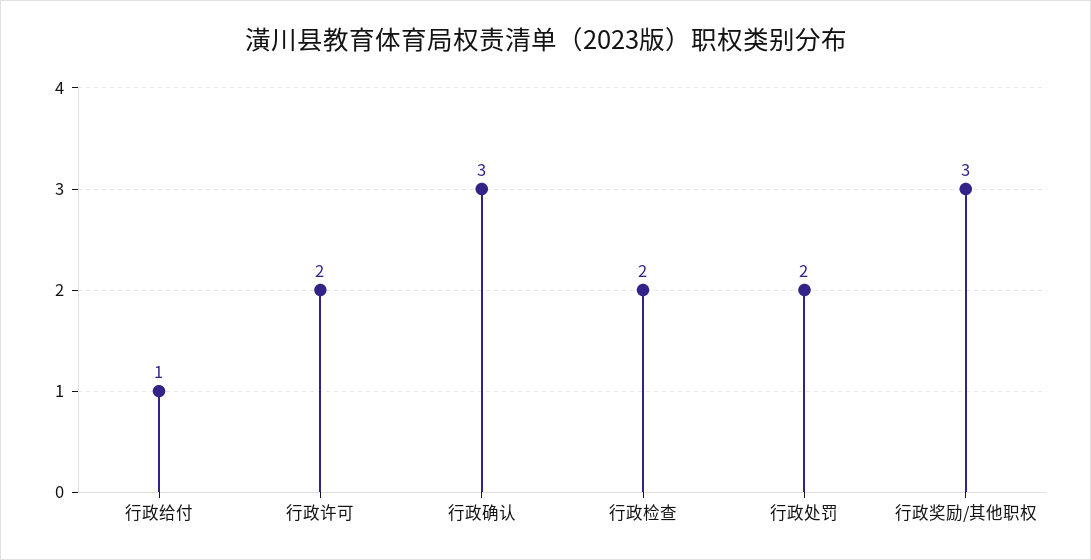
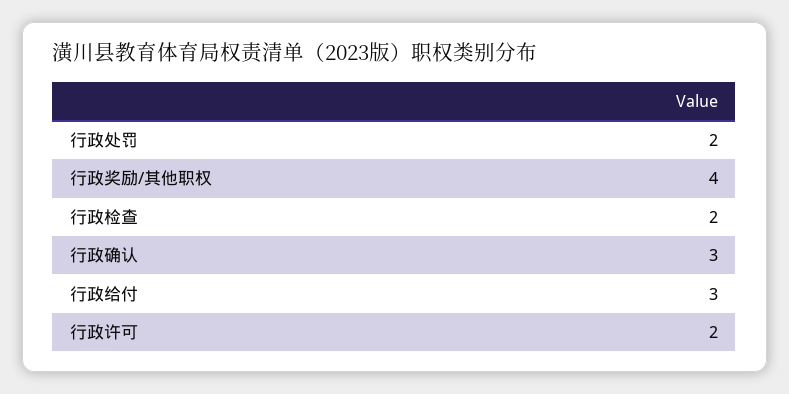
行政给付: 1 -> 3
行政奖励/其他职权: 3 -> 4

